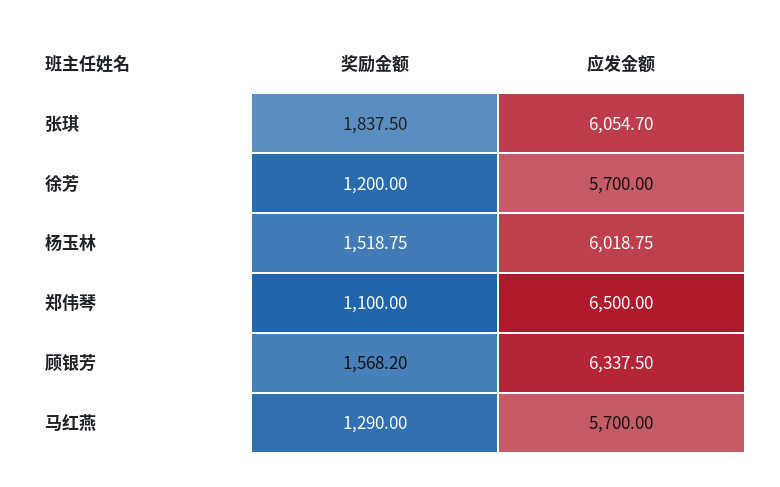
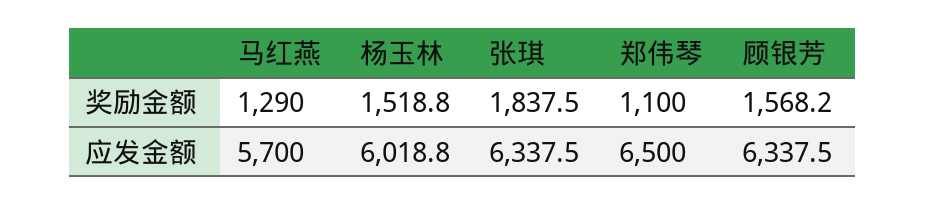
应发金额, 张琪: 6054.7 -> 6337.5
奖励金额, 徐芳: 1200 -> none
应发金额, 徐芳: 5700 -> none

